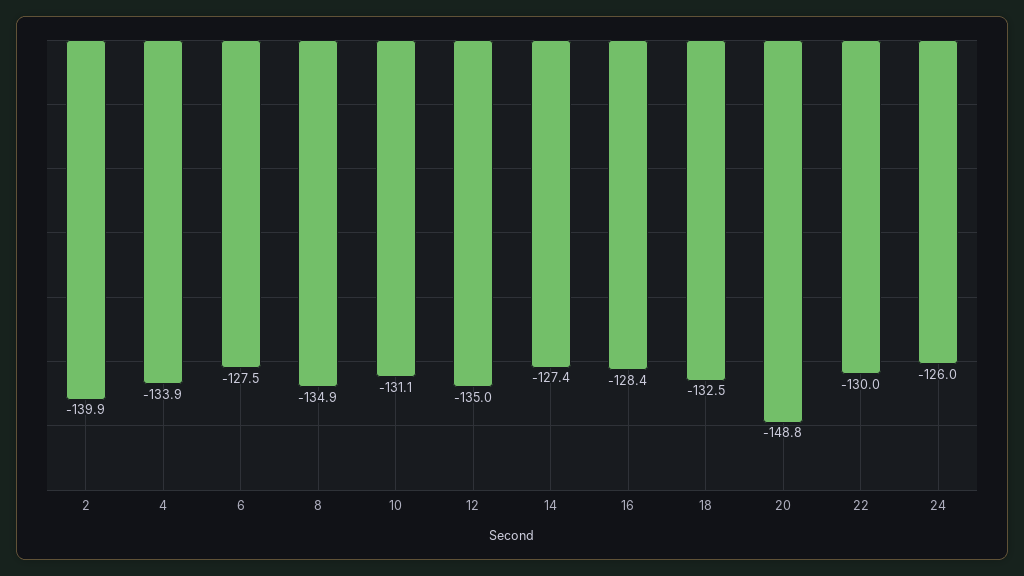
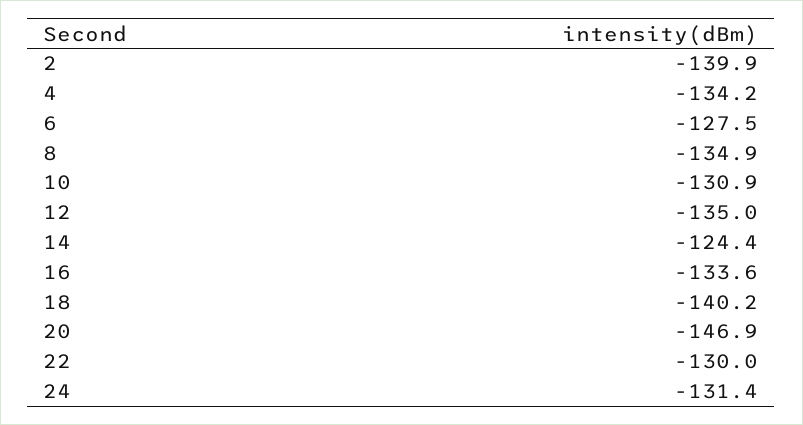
4: -133.9 -> -134.2
10: -131.1 -> -130.9
14: -127.4 -> -124.4
16: -128.4 -> -133.6
18: -132.5 -> -140.2
20: -148.8 -> -146.9
24: -126 -> -131.4

